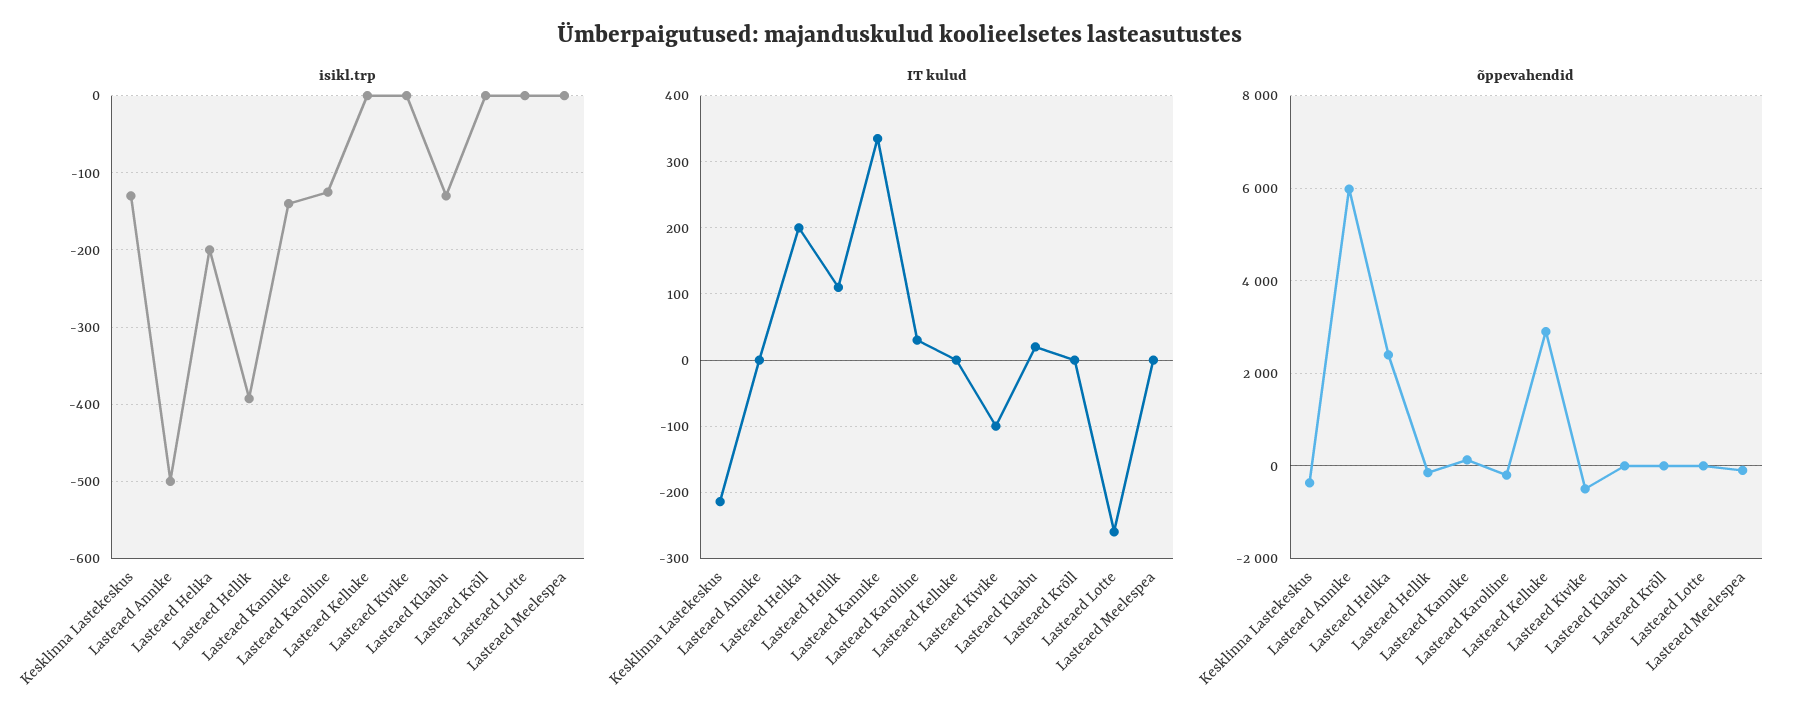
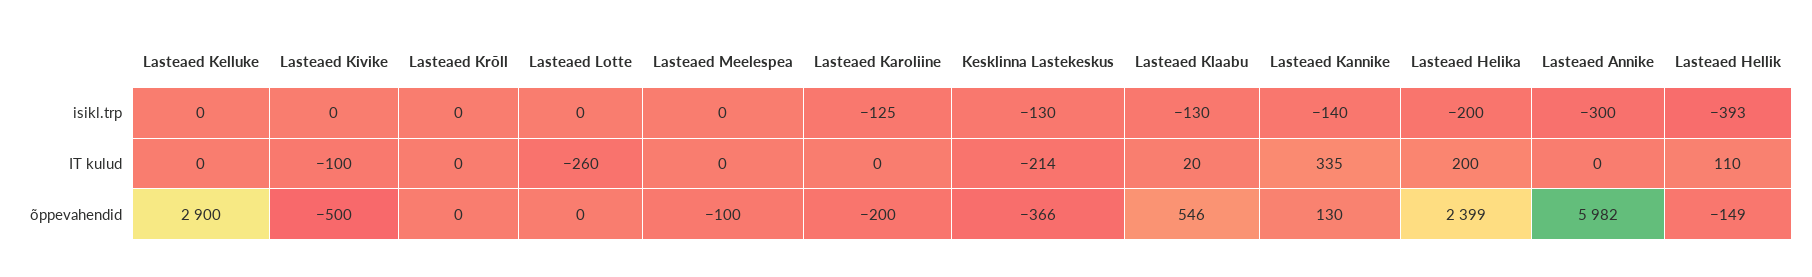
isikl.trp, Lasteaed Annike: -500 -> -300
IT kulud, Lasteaed Karoliine: 30 -> 0
õppevahendid, Lasteaed Klaabu: 0 -> 546

